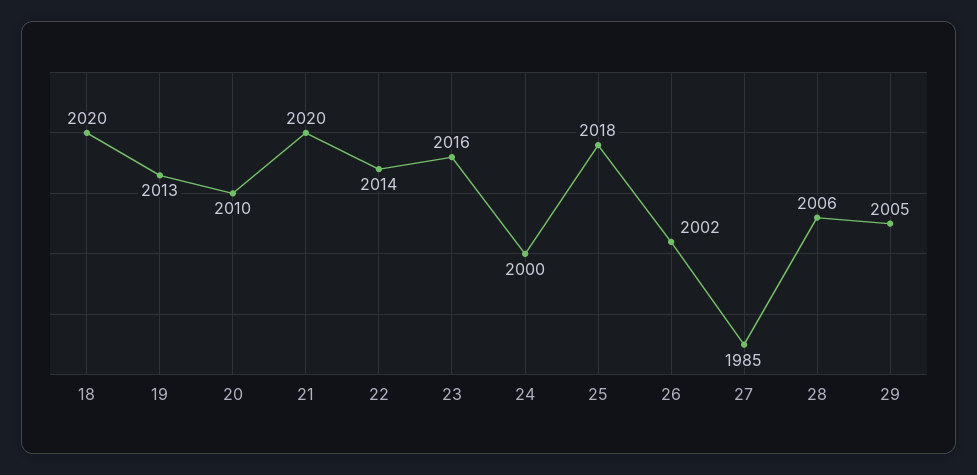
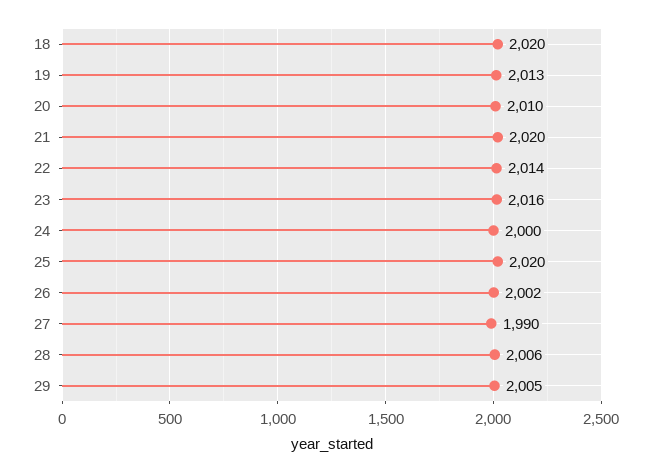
25: 2018 -> 2020
27: 1985 -> 1990

